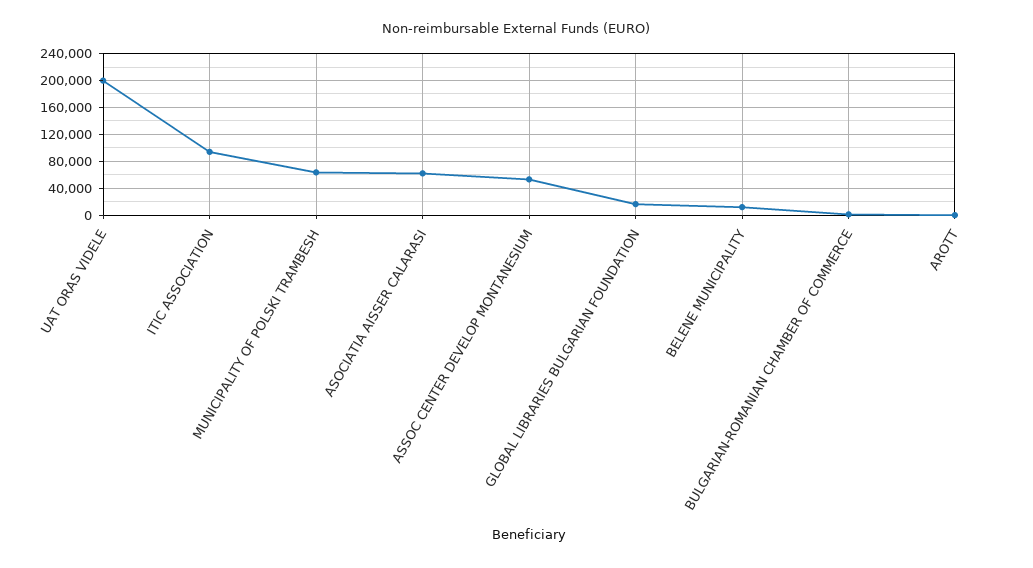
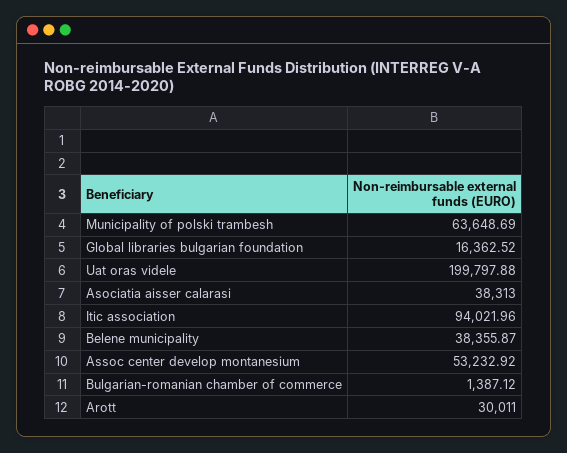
ASOCIATIA AISSER CALARASI: 60000 -> 38313
BELENE MUNICIPALITY: 10000 -> 38355.87
AROTT: 0 -> 30011

